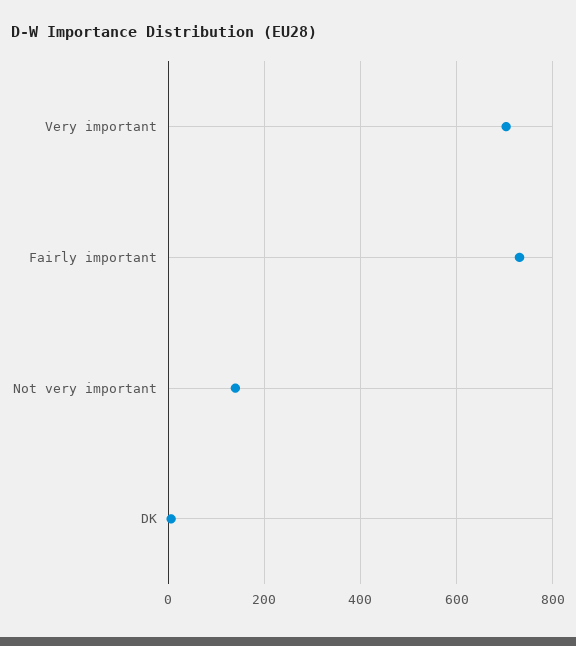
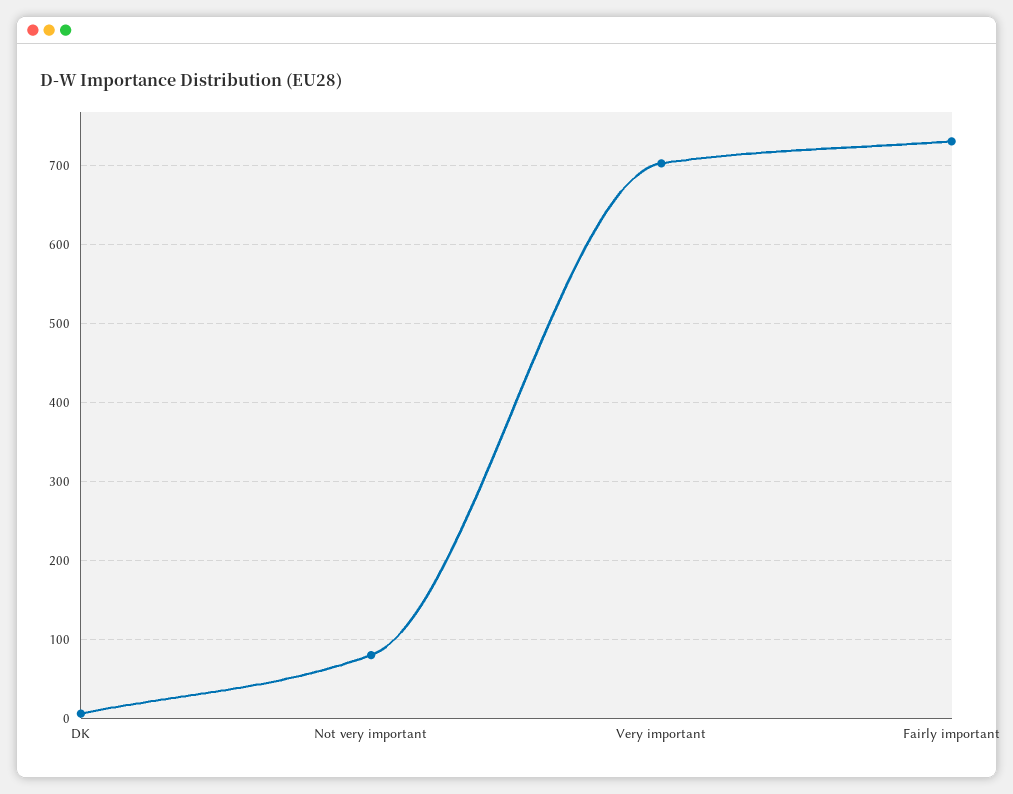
Not very important: 140 -> 80

